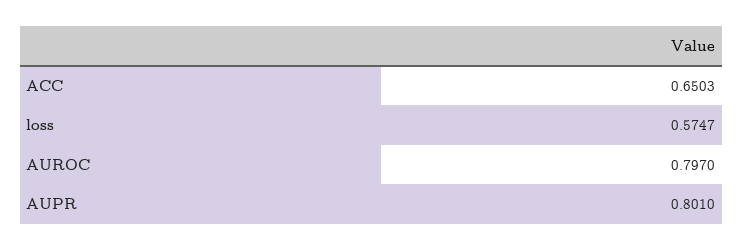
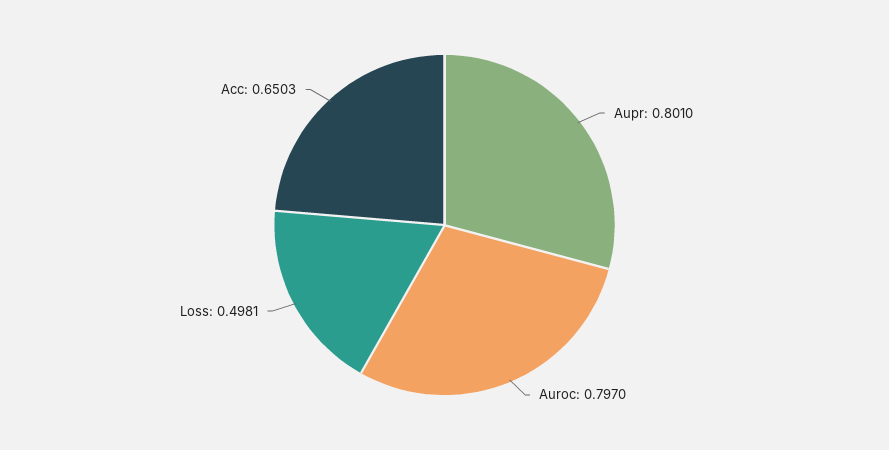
loss: 0.5747 -> 0.4981

